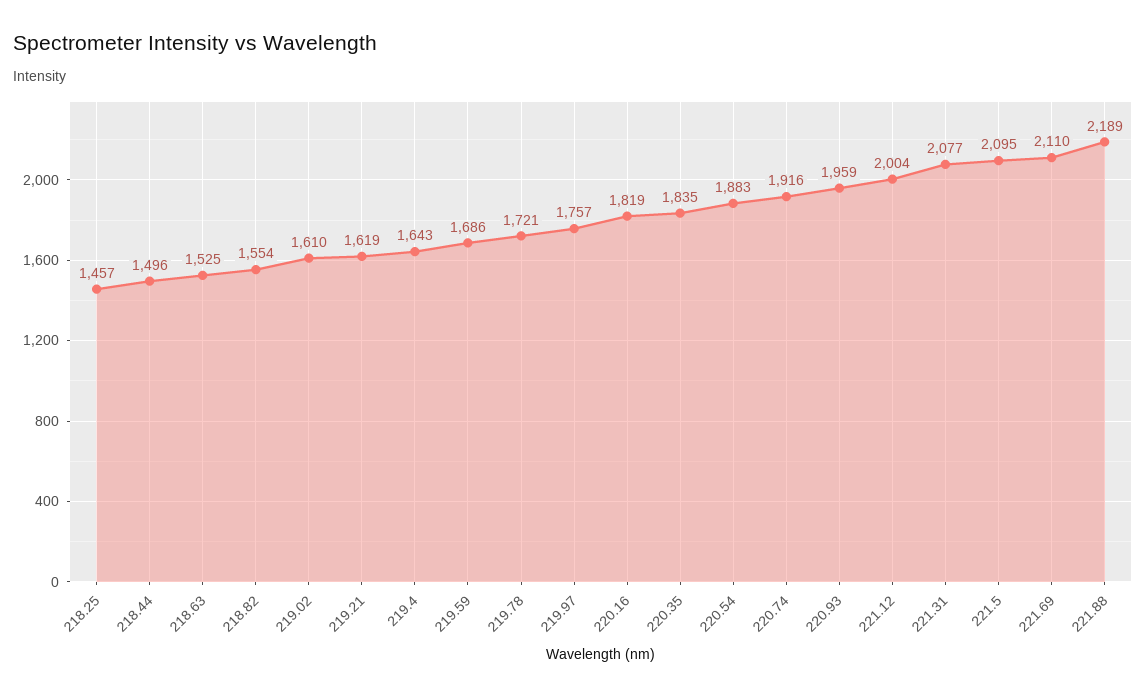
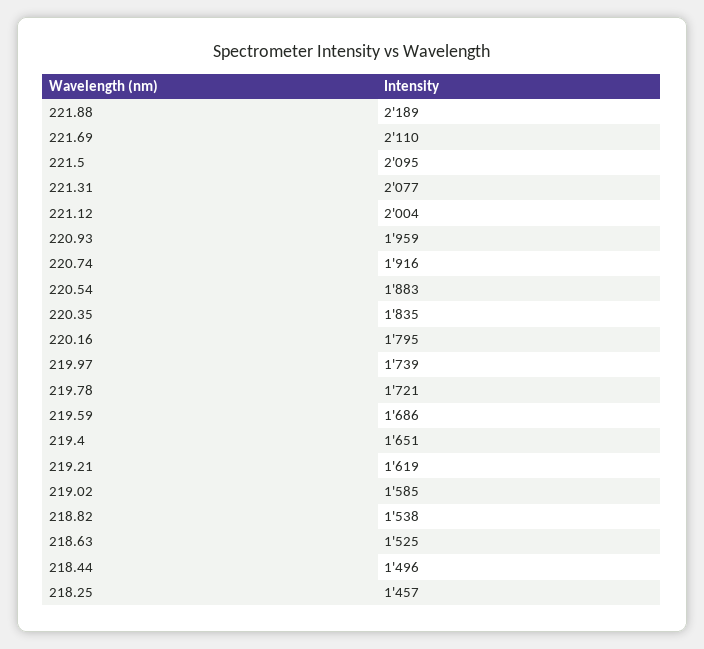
218.82: 1554 -> 1538
219.02: 1610 -> 1585
219.4: 1643 -> 1651
219.97: 1757 -> 1739
220.16: 1819 -> 1795

